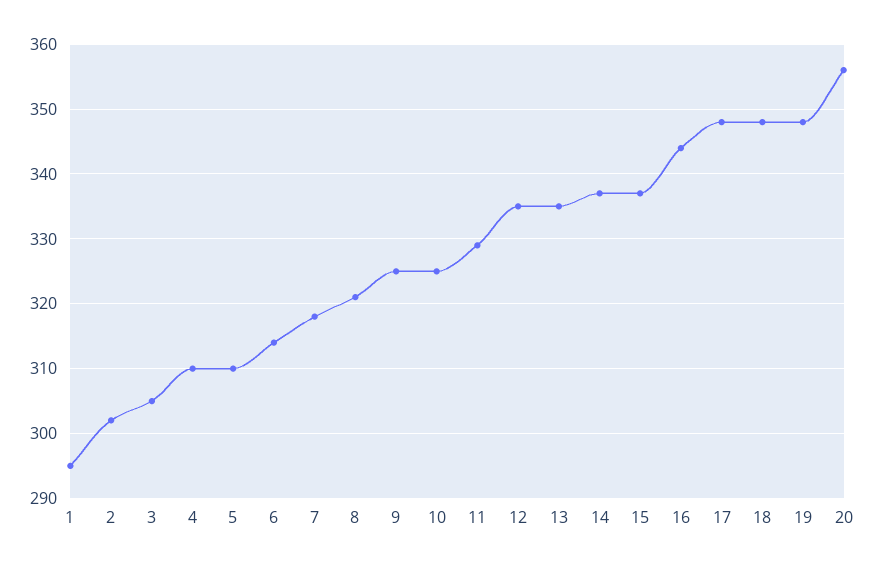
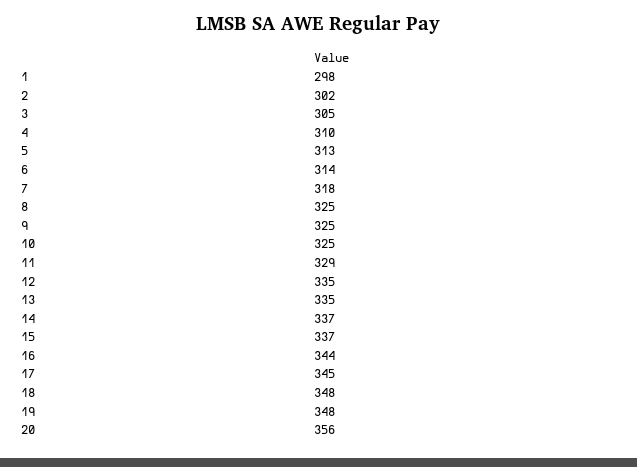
1: 295 -> 298
5: 310 -> 313
8: 321 -> 325
17: 348 -> 345

